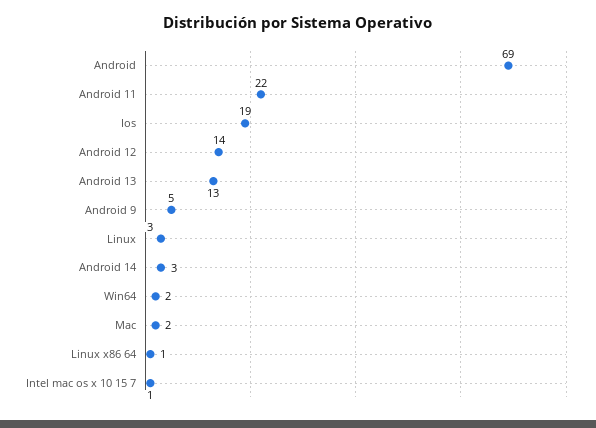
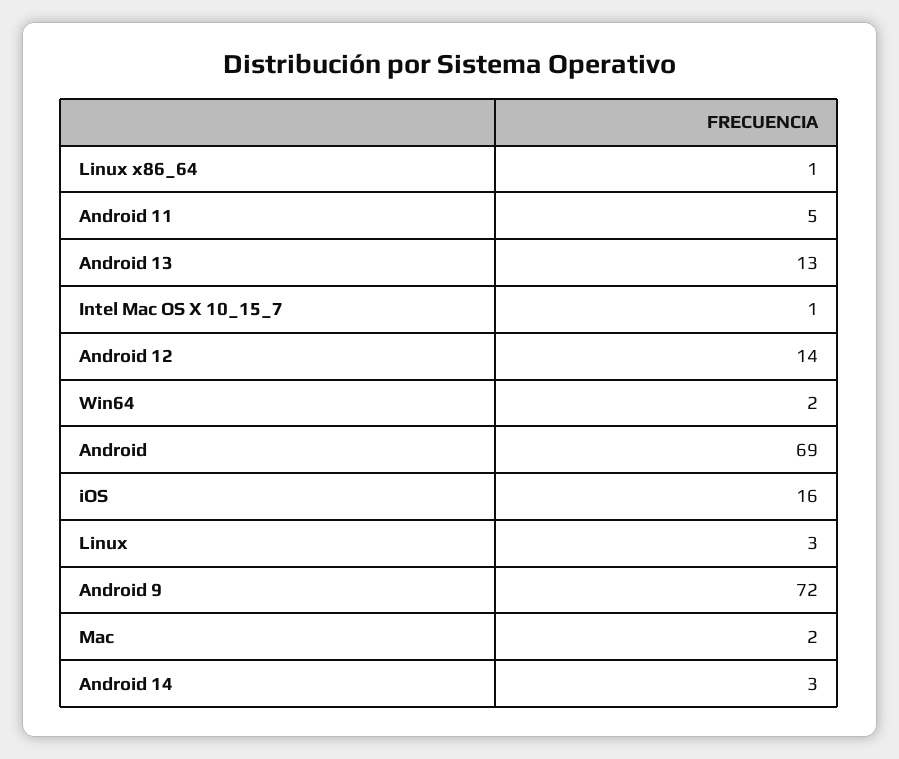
Android 11: 22 -> 5
Ios: 19 -> 16
Android 9: 5 -> 72

